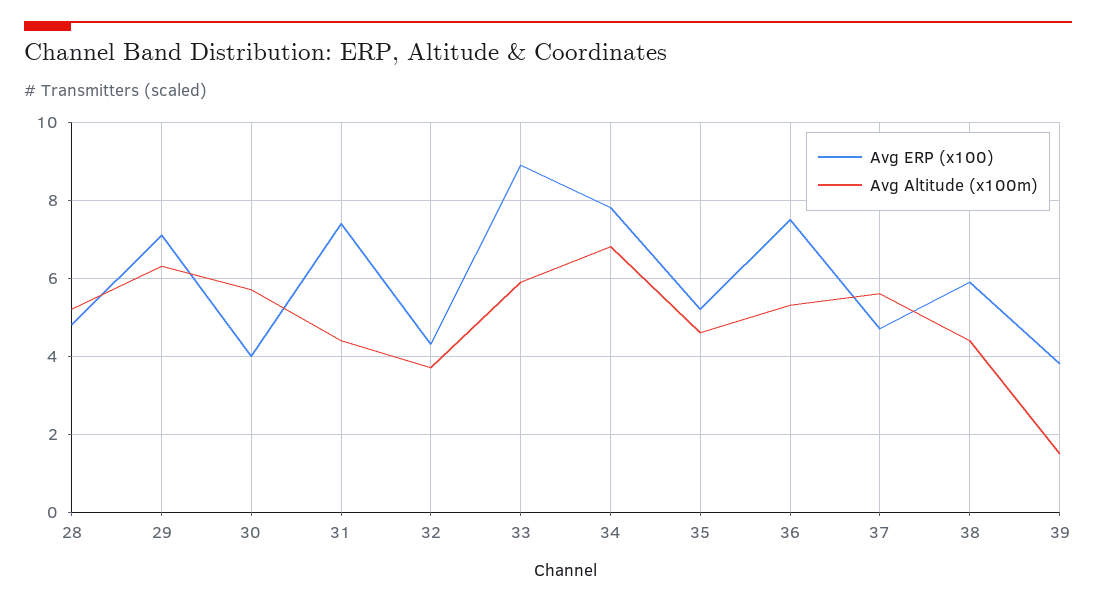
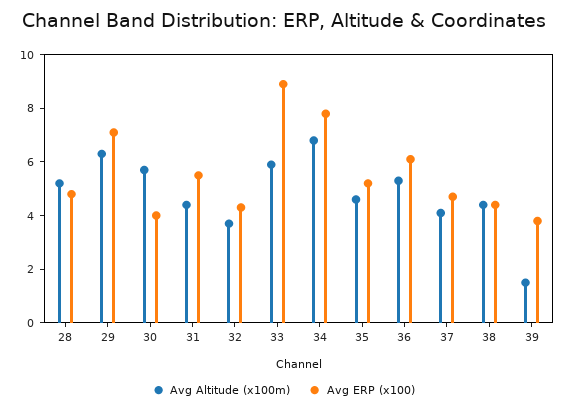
Avg ERP (x100), 31: 7.5 -> 5.5
Avg ERP (x100), 36: 7.5 -> 6
Avg Altitude (x100m), 37: 5.5 -> 4
Avg ERP (x100), 38: 6 -> 4.5

